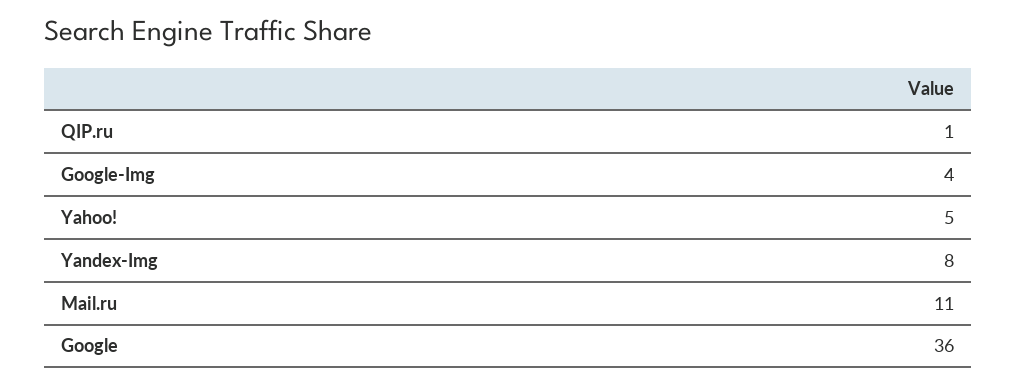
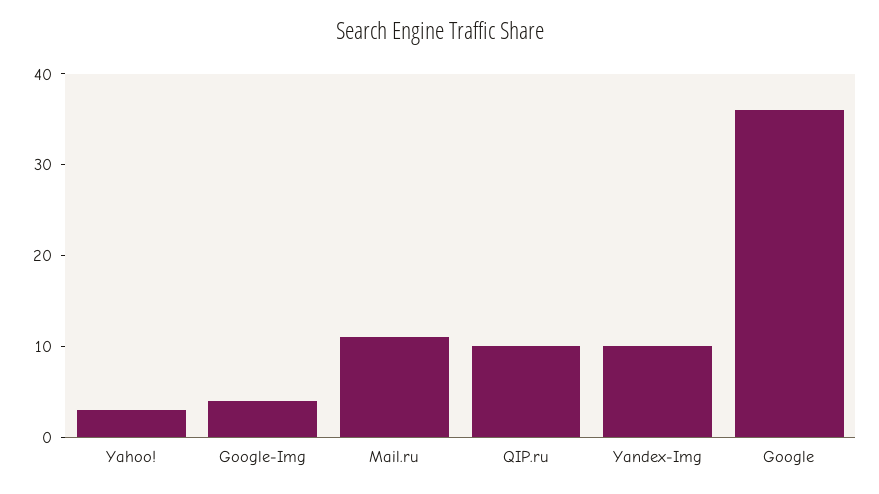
QIP.ru: 1 -> 10
Yahoo!: 5 -> 3
Yandex-Img: 8 -> 10

